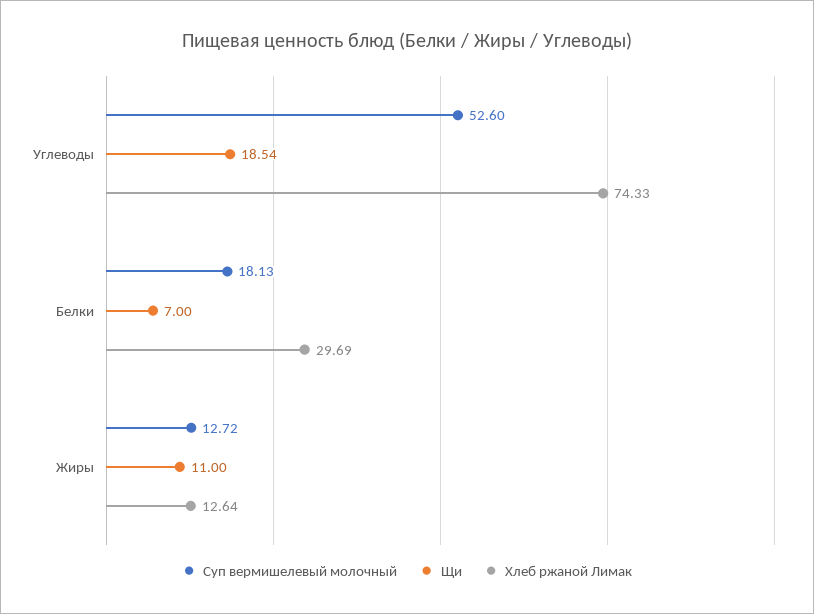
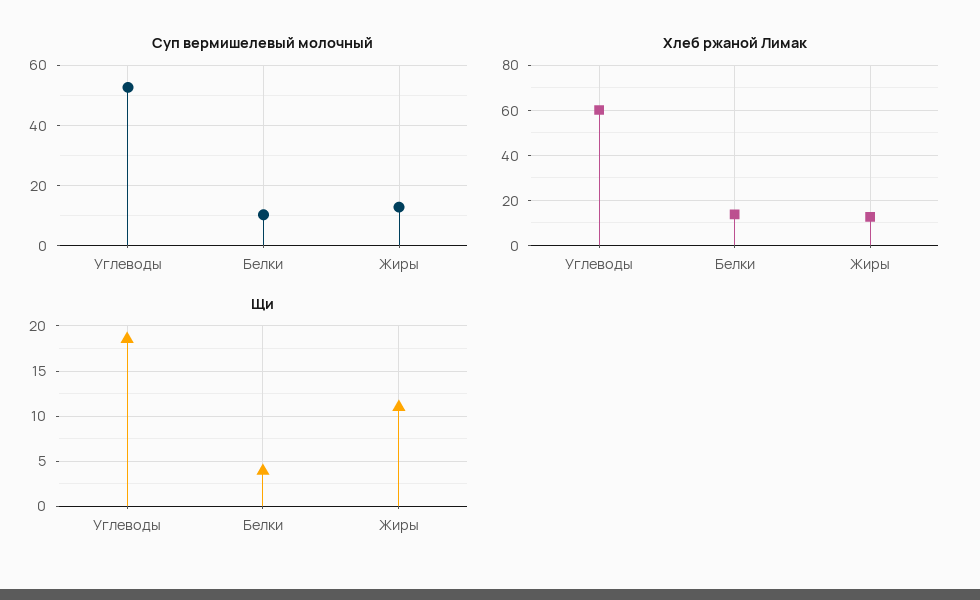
Хлеб ржаной Лимак, Углеводы: 74.33 -> 60
Суп вермишелевый молочный, Белки: 18.13 -> 10
Щи, Белки: 7 -> 4
Хлеб ржаной Лимак, Белки: 29.69 -> 15

